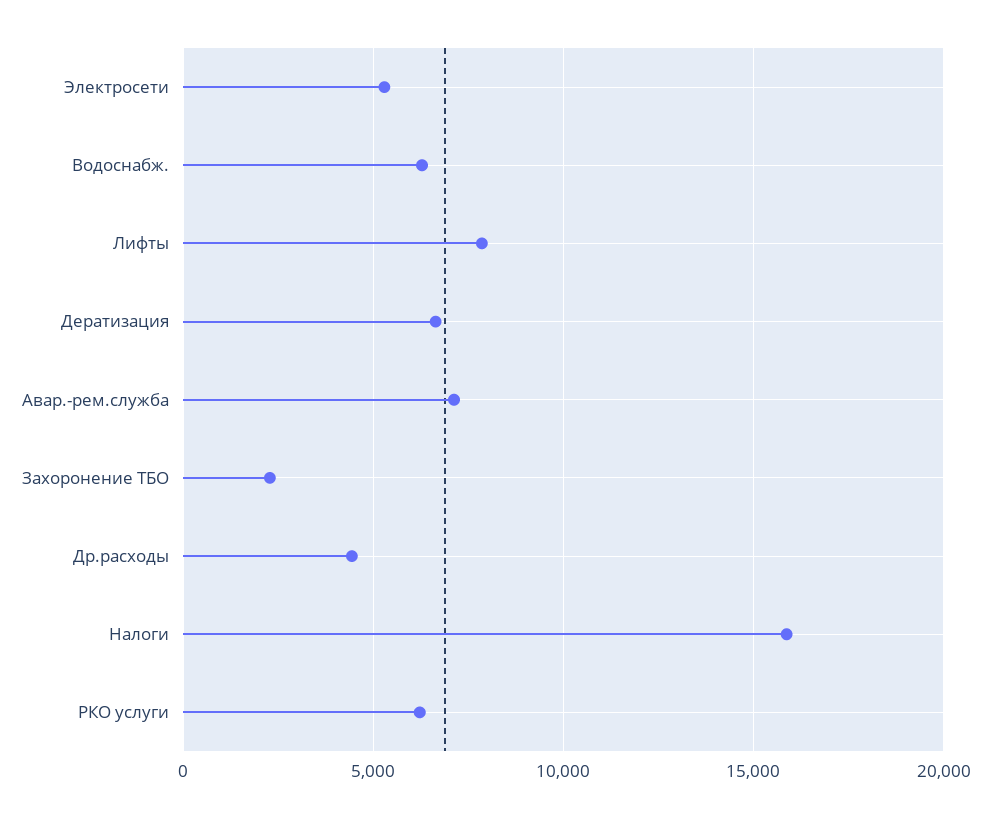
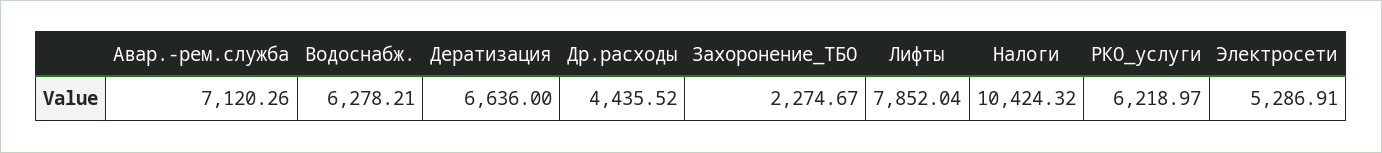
Налоги: 16000 -> 10424.32

